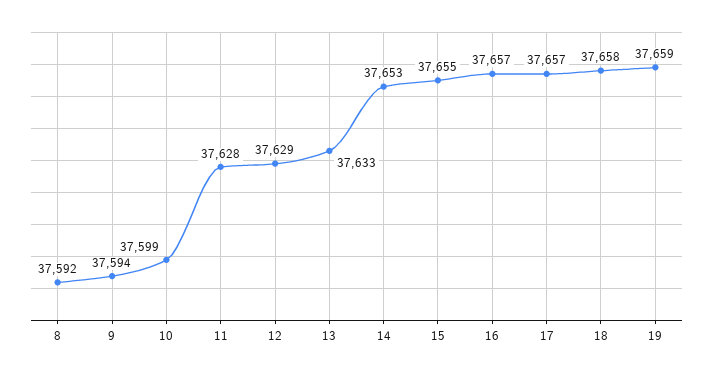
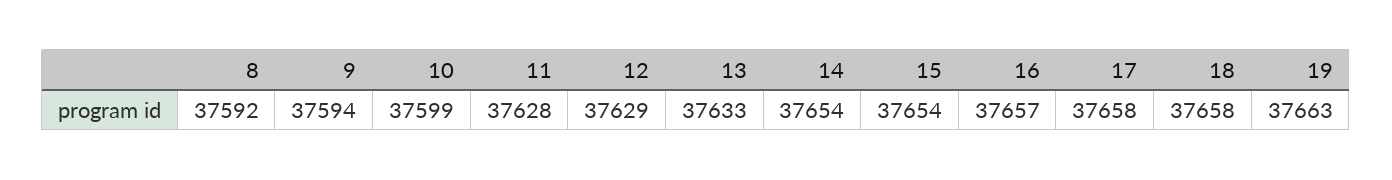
14: 37653 -> 37654
15: 37655 -> 37654
17: 37657 -> 37658
19: 37659 -> 37663

